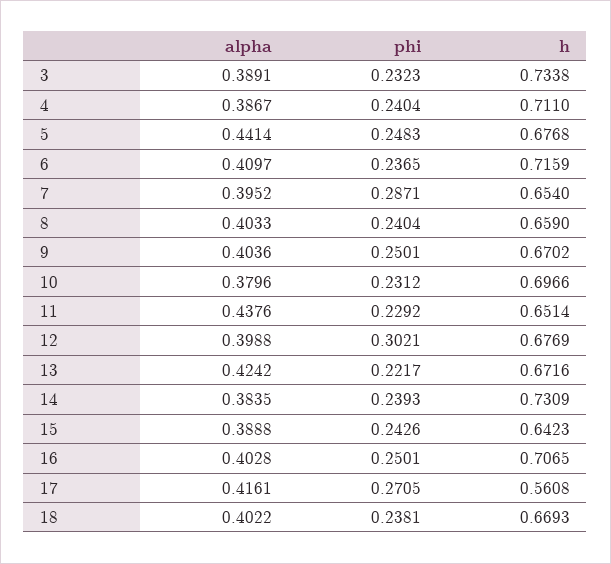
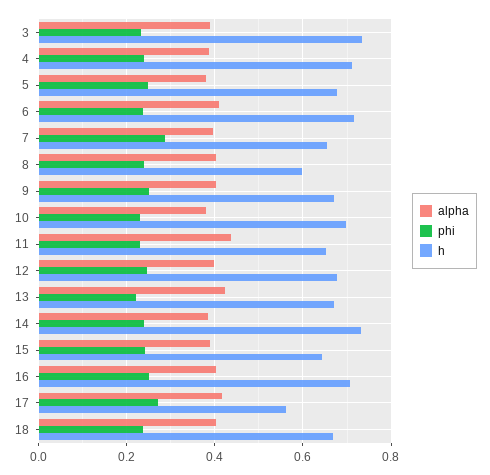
alpha, 5: 0.4414 -> 0.38
h, 8: 0.659 -> 0.6
phi, 12: 0.3021 -> 0.24

